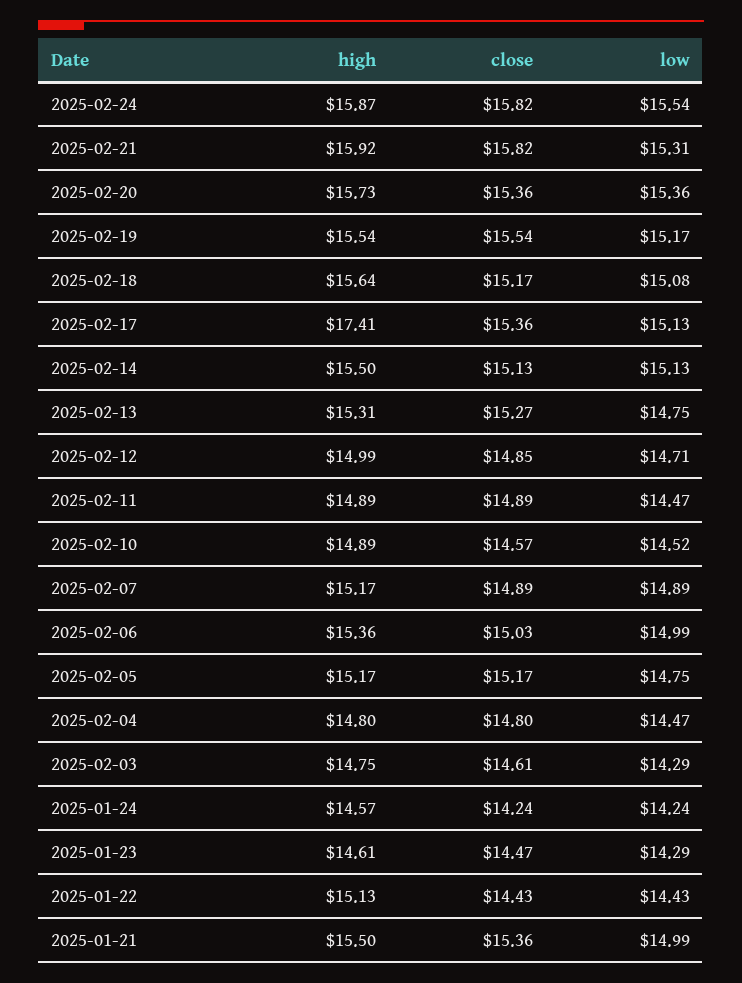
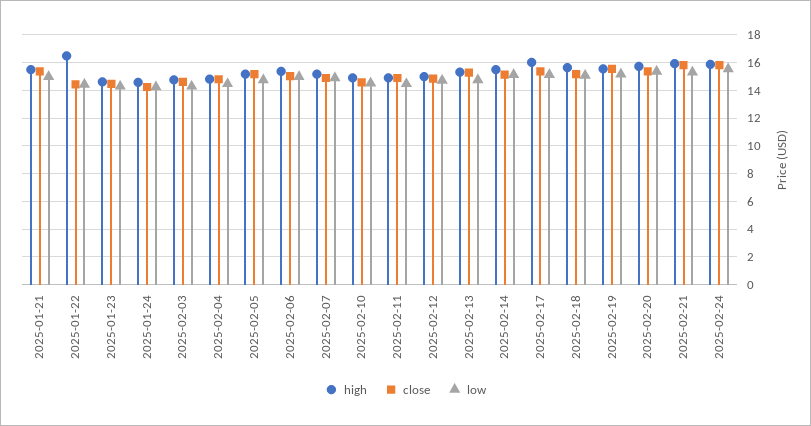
high, 2025-02-17: 17.41 -> 16
high, 2025-01-22: 15.13 -> 16.5

